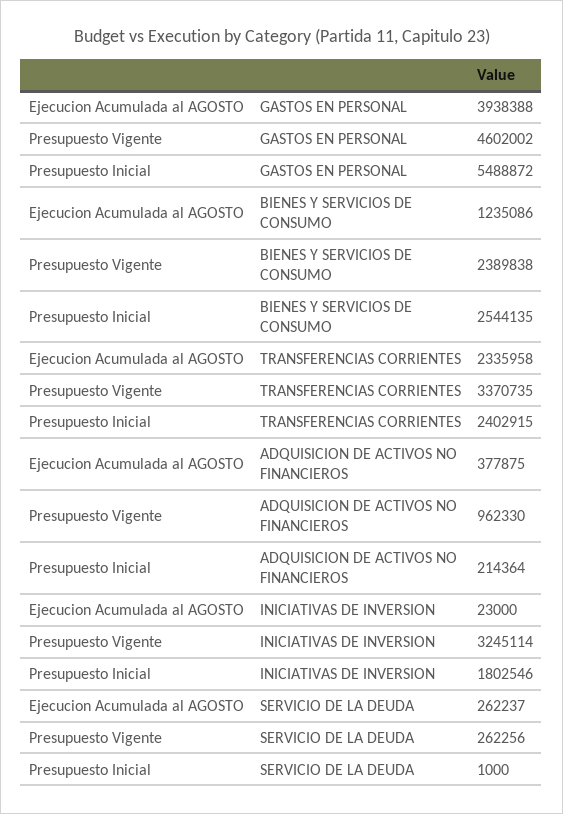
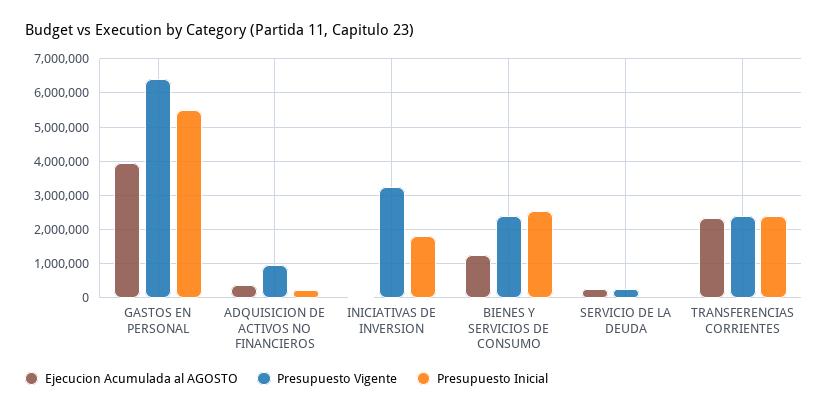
Presupuesto Vigente, GASTOS EN PERSONAL: 4602002 -> 6400000
Presupuesto Vigente, TRANSFERENCIAS CORRIENTES: 3370735 -> 2400000

